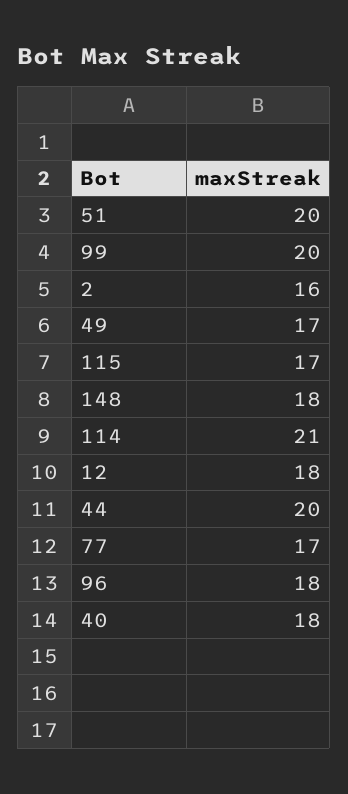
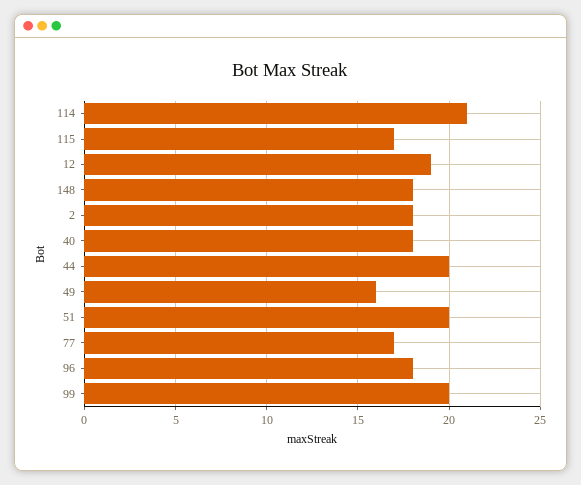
2: 16 -> 18
49: 17 -> 16
12: 18 -> 19

